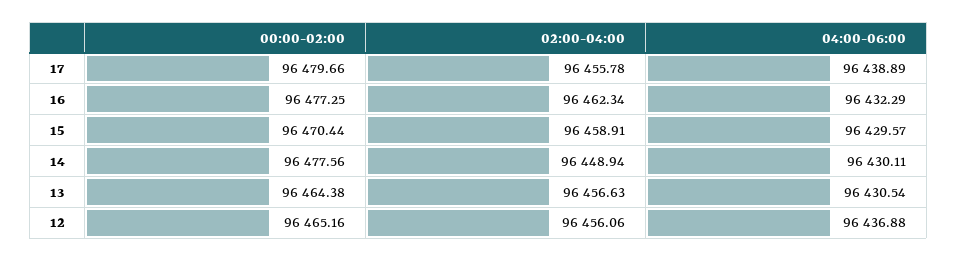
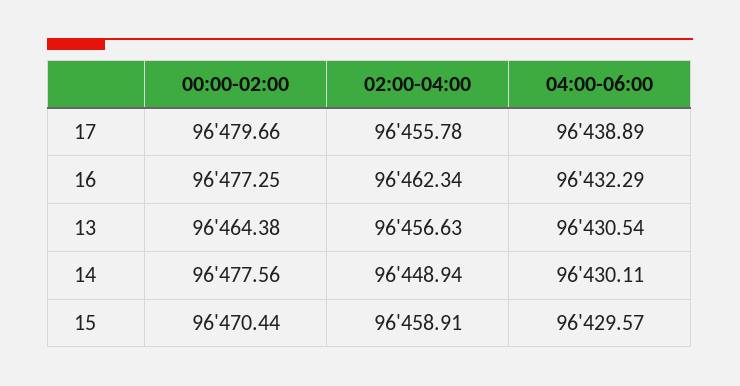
00:00-02:00, 12: 96465.16 -> none
02:00-04:00, 12: 96456.06 -> none
04:00-06:00, 12: 96436.88 -> none

